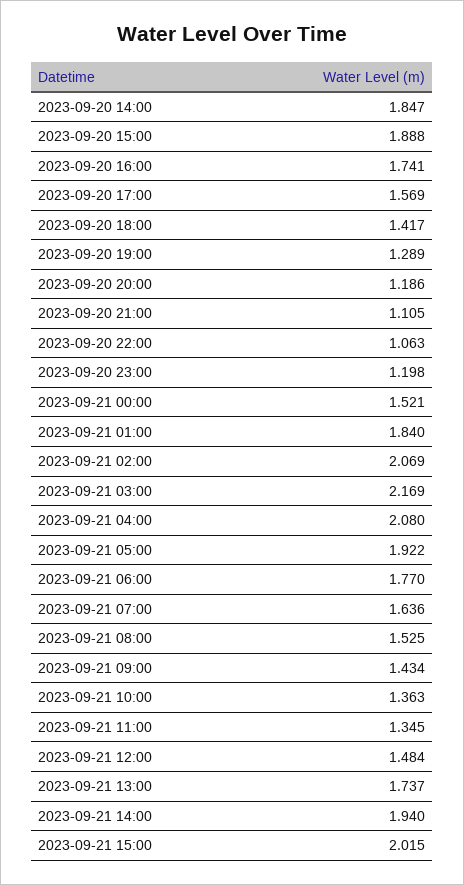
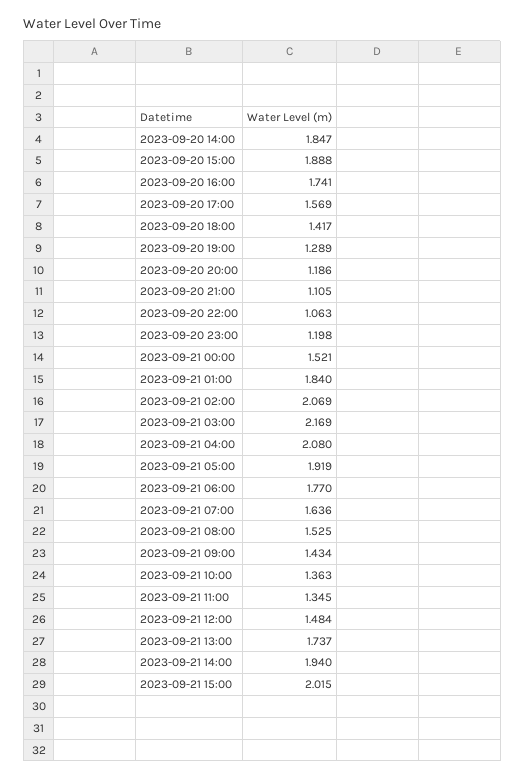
2023-09-21 05:00: 1.922 -> 1.919

